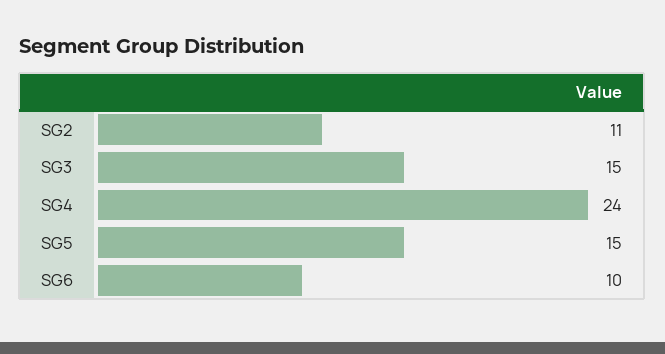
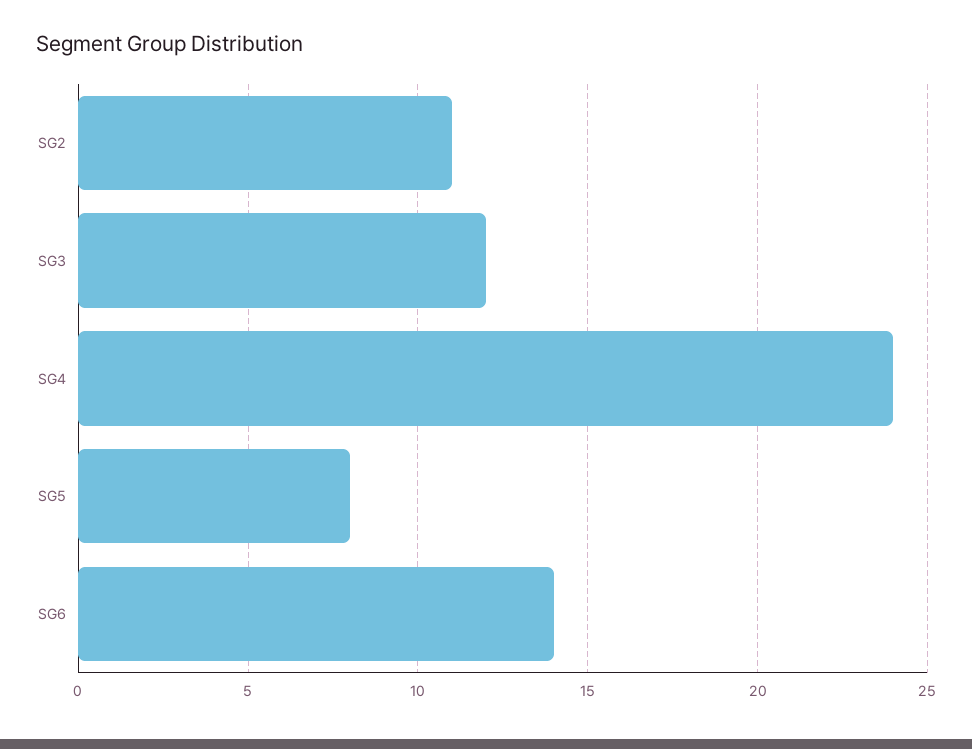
SG3: 15 -> 12
SG5: 15 -> 8
SG6: 10 -> 14

